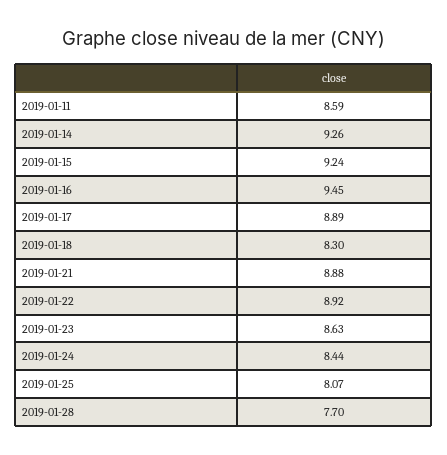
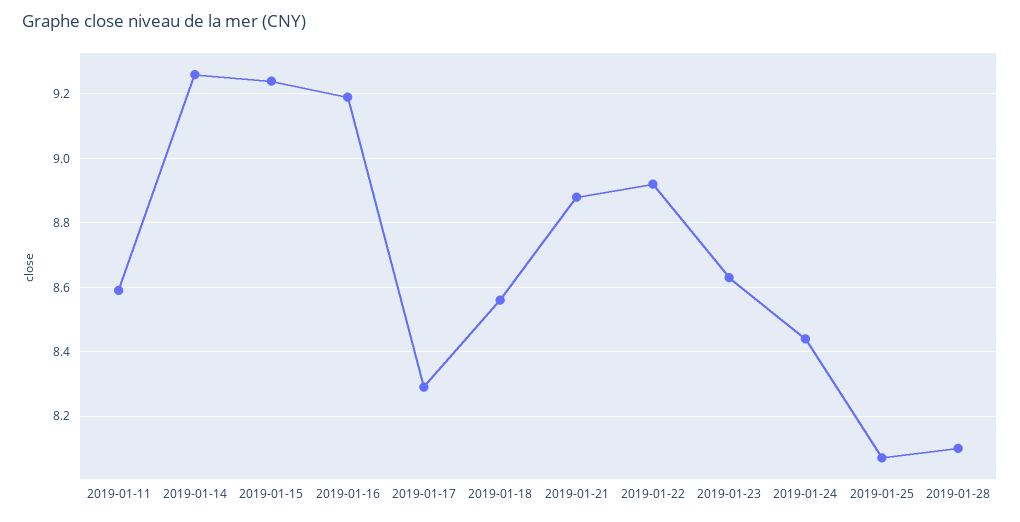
2019-01-16: 9.45 -> 9.2
2019-01-17: 8.89 -> 8.3
2019-01-18: 8.3 -> 8.55
2019-01-28: 7.7 -> 8.1

